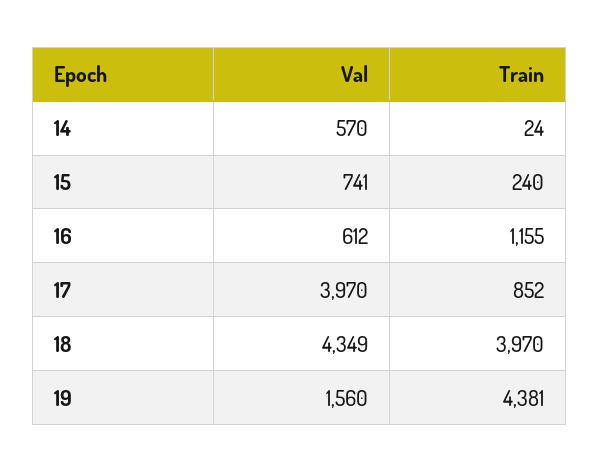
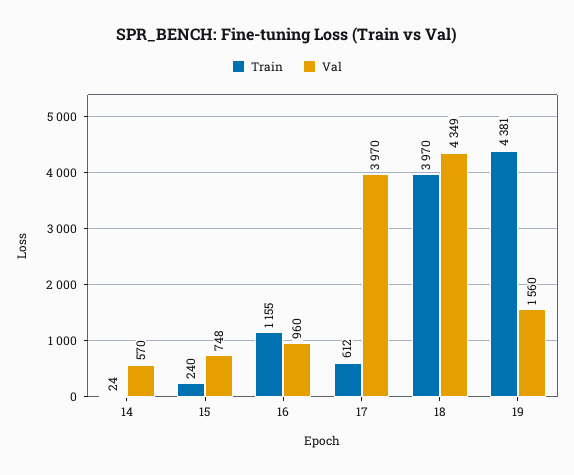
Val, 15: 741 -> 748
Val, 16: 612 -> 960
Train, 17: 852 -> 612

